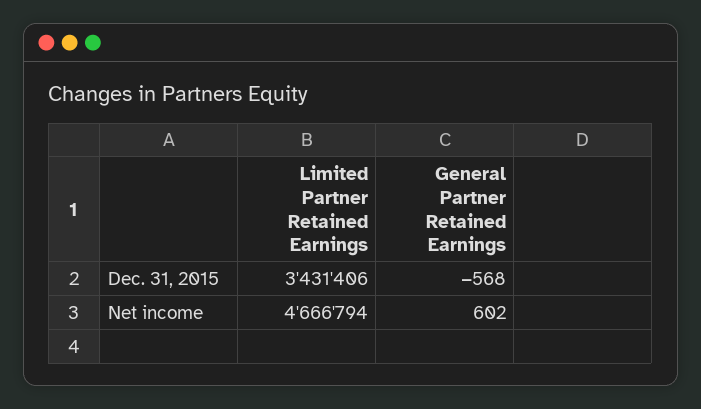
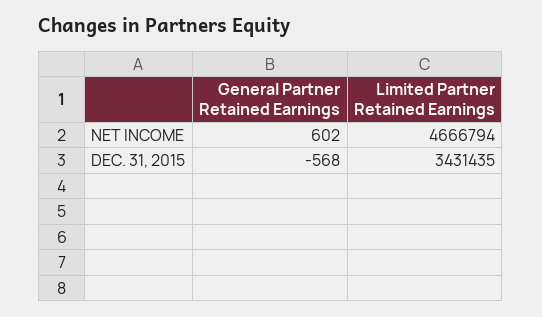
Limited Partner Retained Earnings, Dec. 31, 2015: 3431406 -> 3431435

